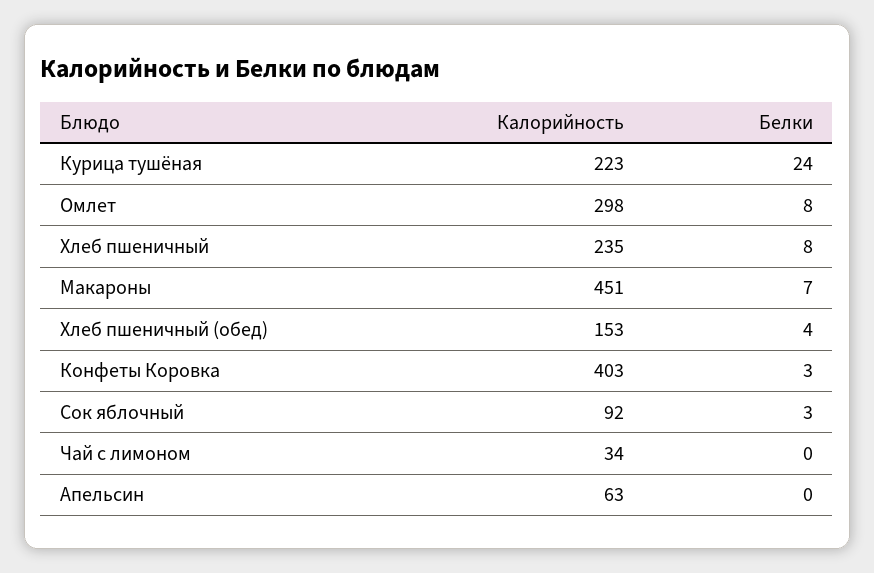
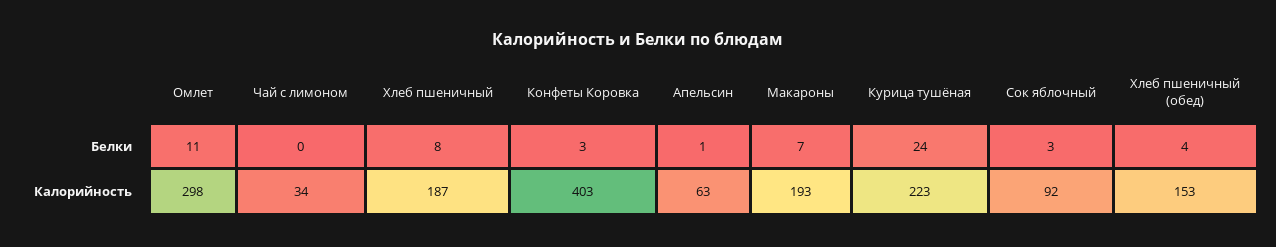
Белки, Омлет: 8 -> 11
Калорийность, Хлеб пшеничный: 235 -> 187
Калорийность, Макароны: 451 -> 193
Белки, Апельсин: 0 -> 1

